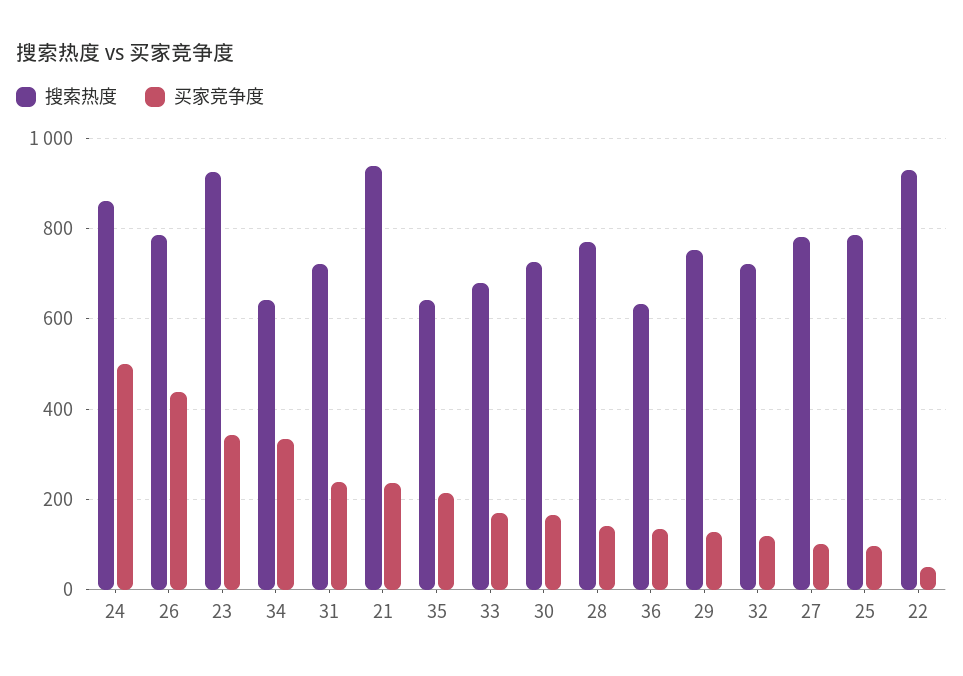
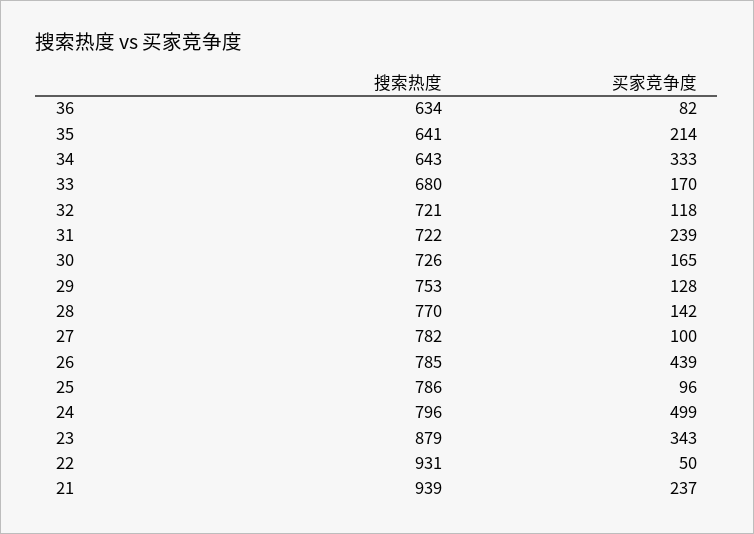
搜索热度, 24: 860 -> 796
搜索热度, 23: 920 -> 879
买家竞争度, 36: 140 -> 82

